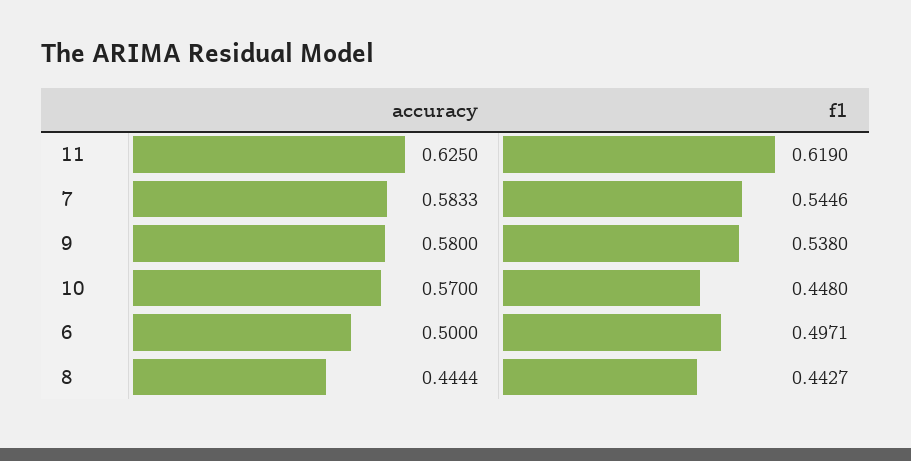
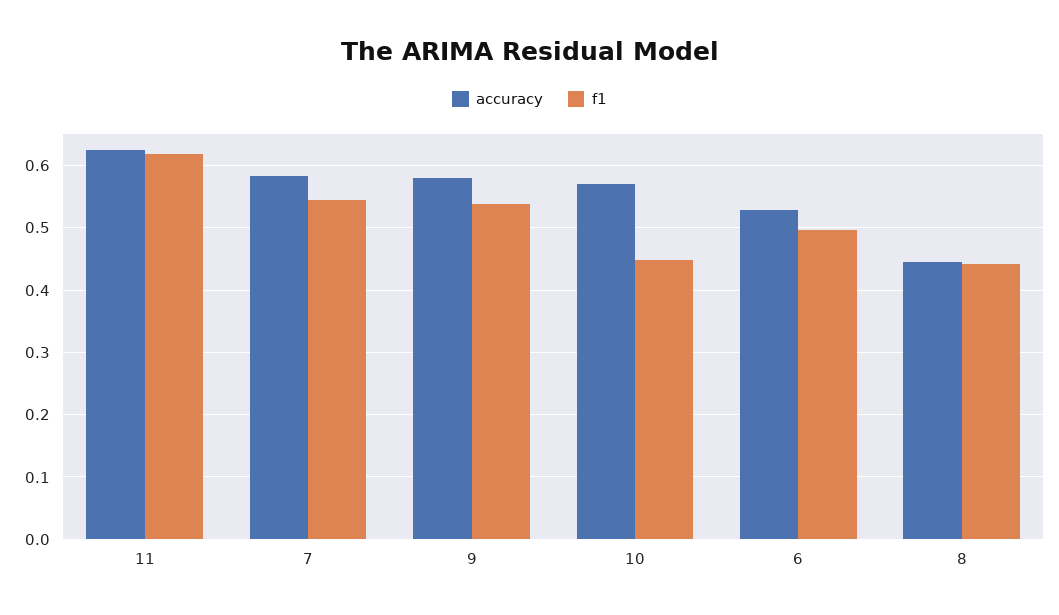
accuracy, 6: 0.5 -> 0.53

